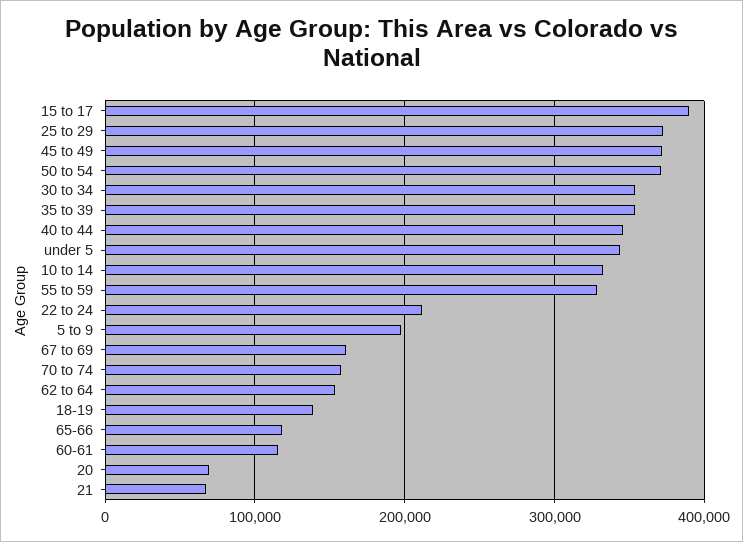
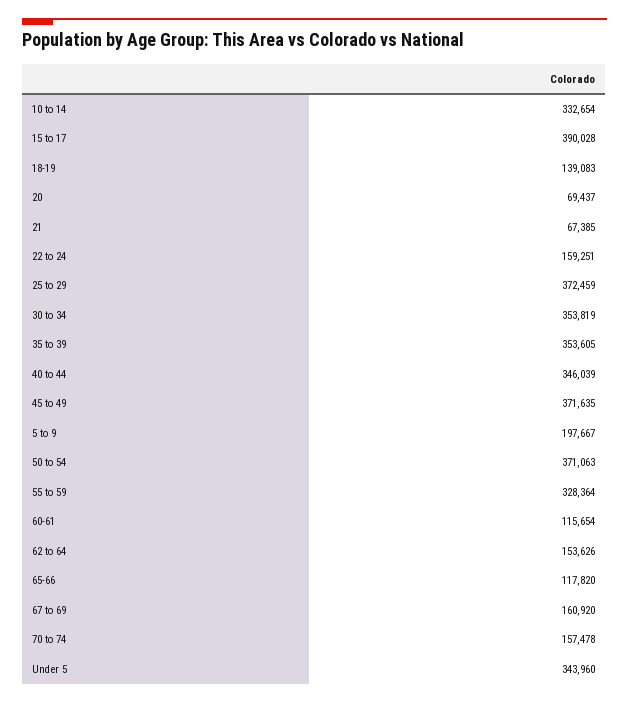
22 to 24: 210000 -> 159251

